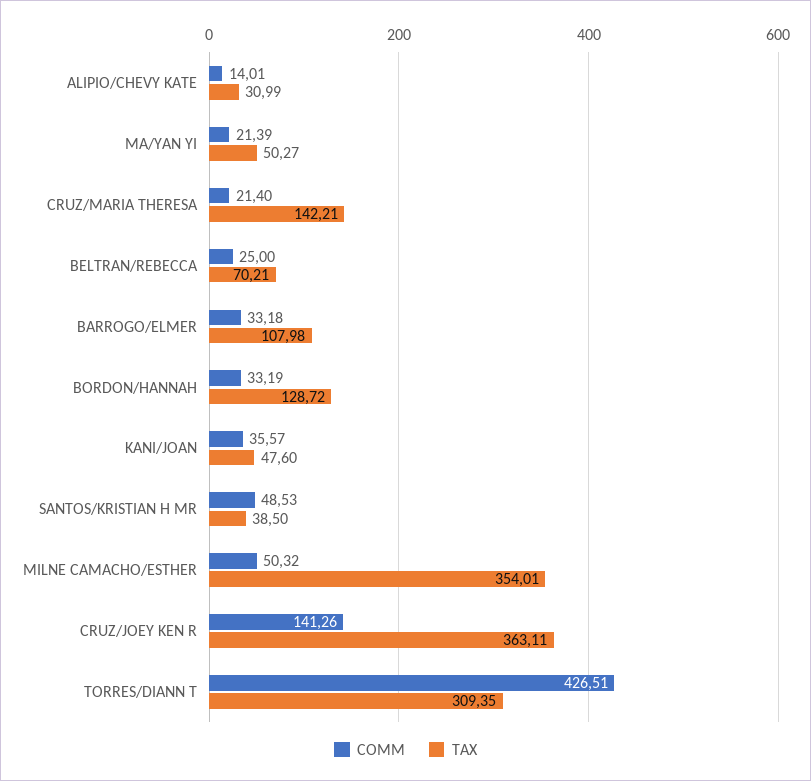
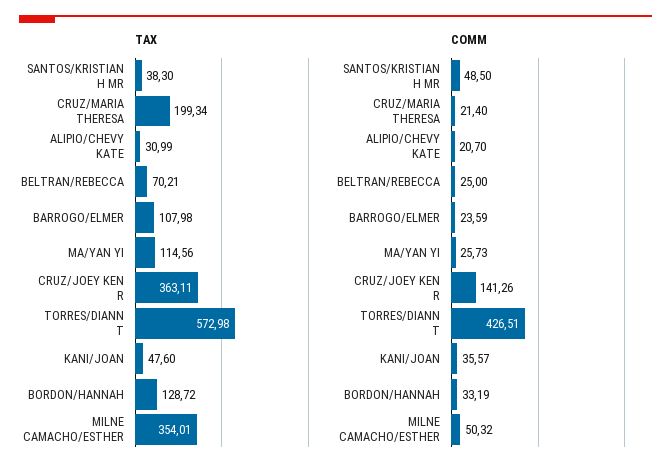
COMM, ALIPIO/CHEVY KATE: 14.01 -> 20.7
COMM, MA/YAN YI: 21.39 -> 25.73
TAX, MA/YAN YI: 50.27 -> 114.56
TAX, CRUZ/MARIA THERESA: 142.21 -> 199.34
COMM, BARROGO/ELMER: 33.18 -> 23.59
COMM, SANTOS/KRISTIAN H MR: 48.53 -> 48.5
TAX, SANTOS/KRISTIAN H MR: 38.5 -> 38.3
TAX, TORRES/DIANN T: 309.35 -> 572.98

